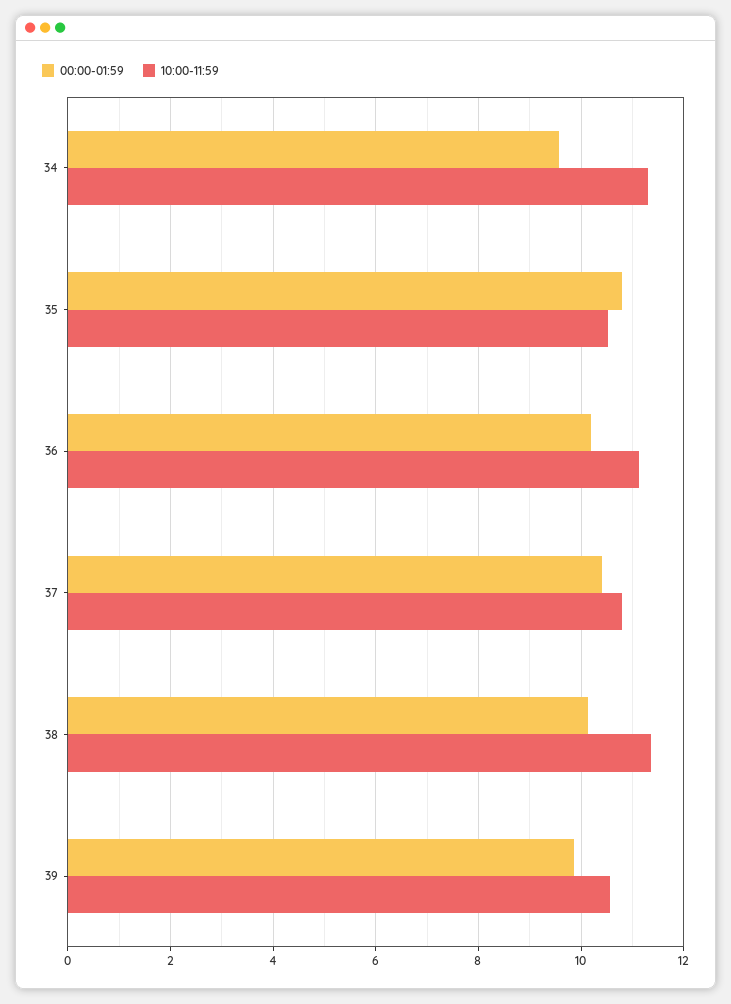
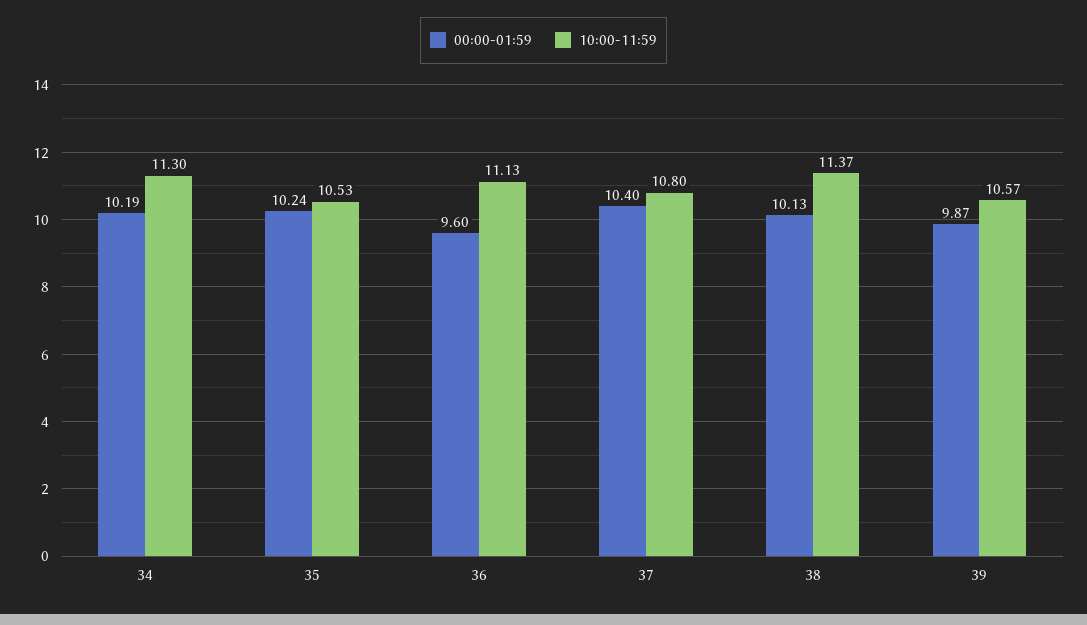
00:00-01:59, 34: 9.6 -> 10.19
00:00-01:59, 35: 10.8 -> 10.24
00:00-01:59, 36: 10.2 -> 9.6

